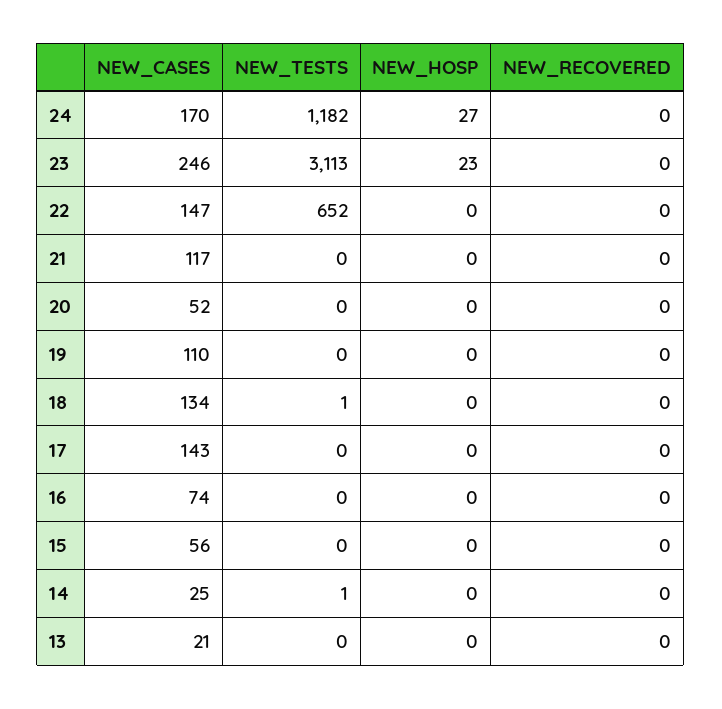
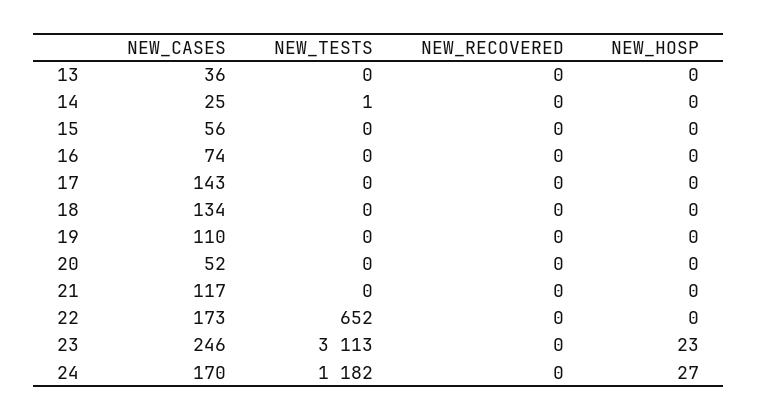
NEW_CASES, 22: 147 -> 173
NEW_TESTS, 18: 1 -> 0
NEW_CASES, 13: 21 -> 36

